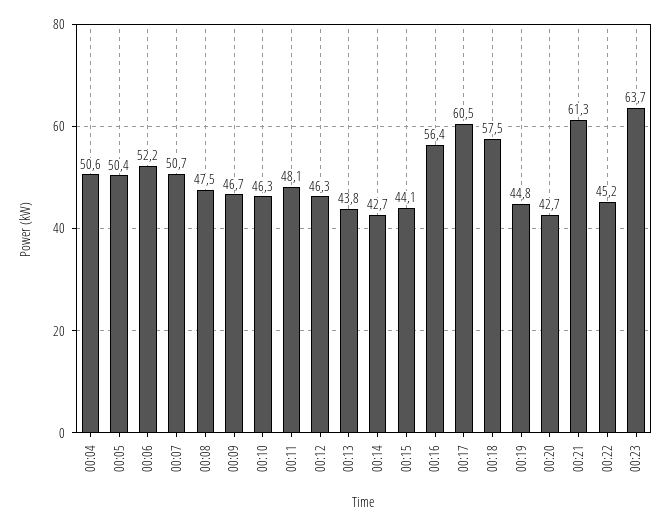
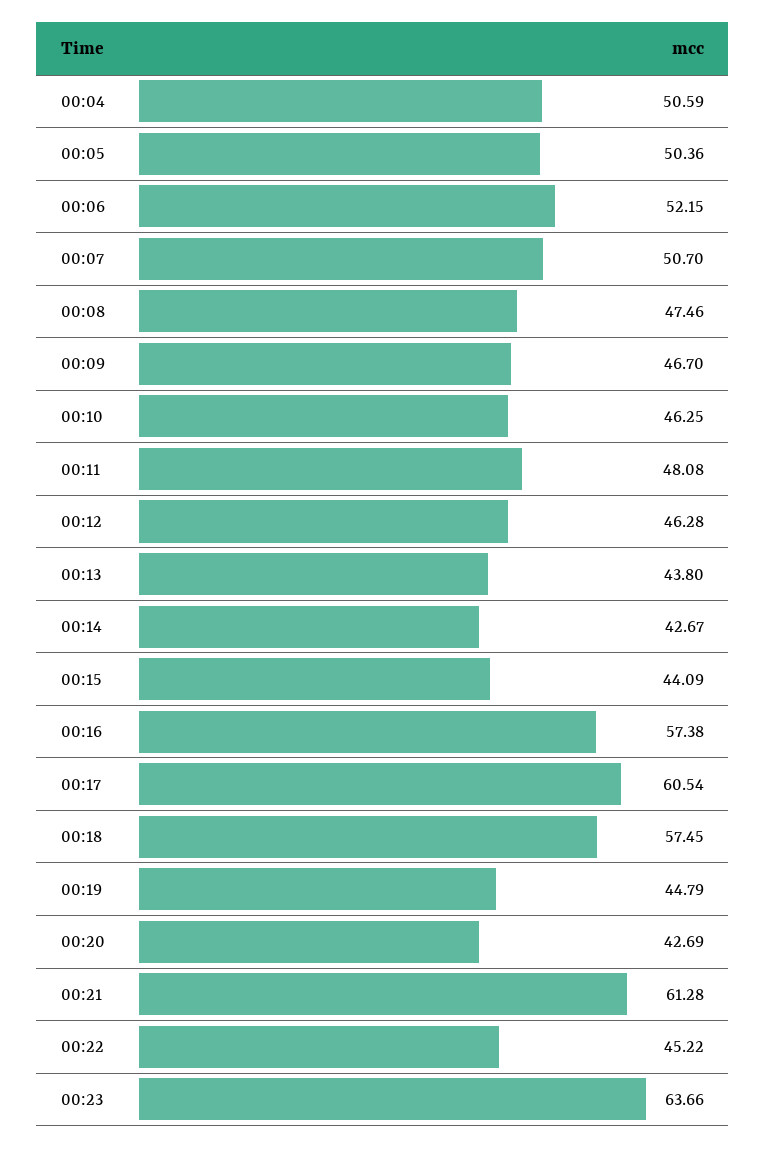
00:16: 56.4 -> 57.38

